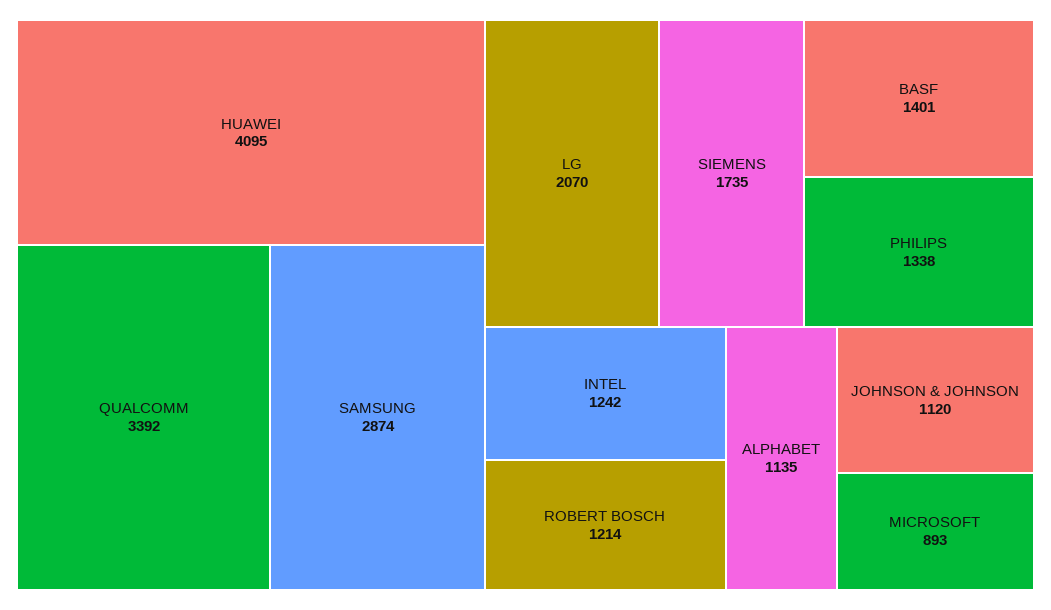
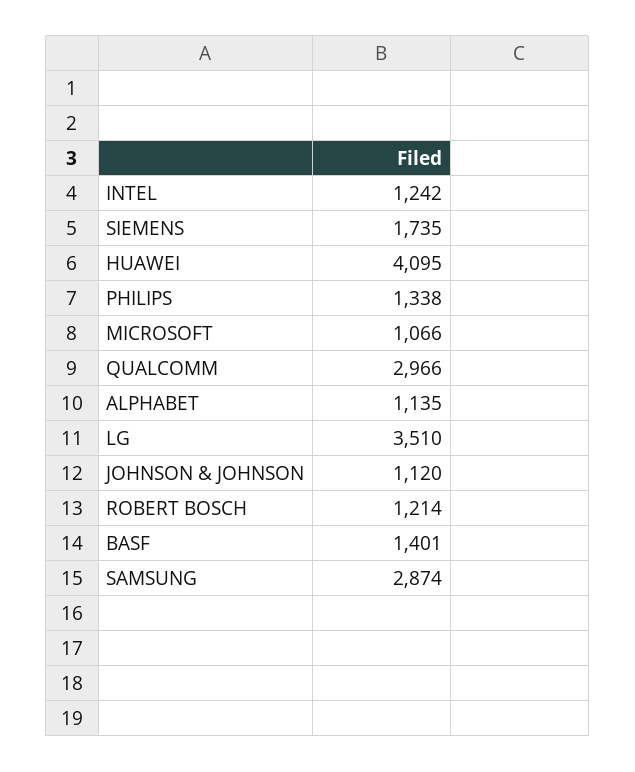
QUALCOMM: 3392 -> 2966
LG: 2070 -> 3510
MICROSOFT: 893 -> 1066

